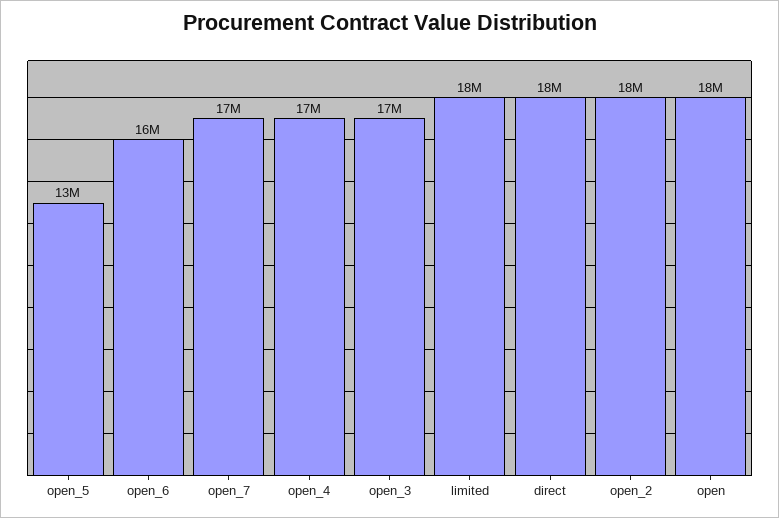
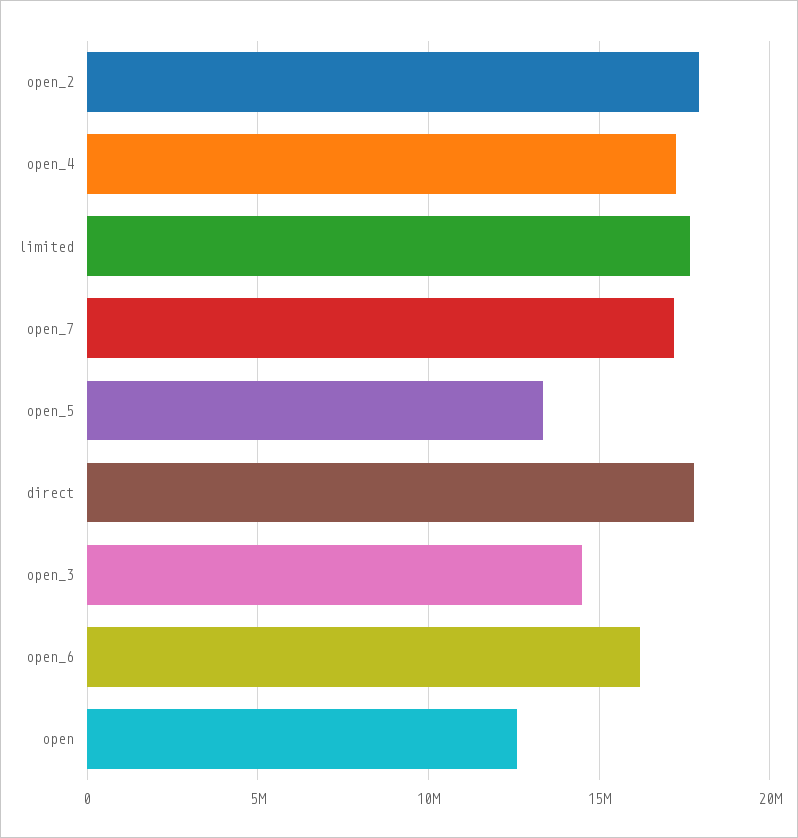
open_3: 17000000 -> 14500000
open: 18000000 -> 12500000

